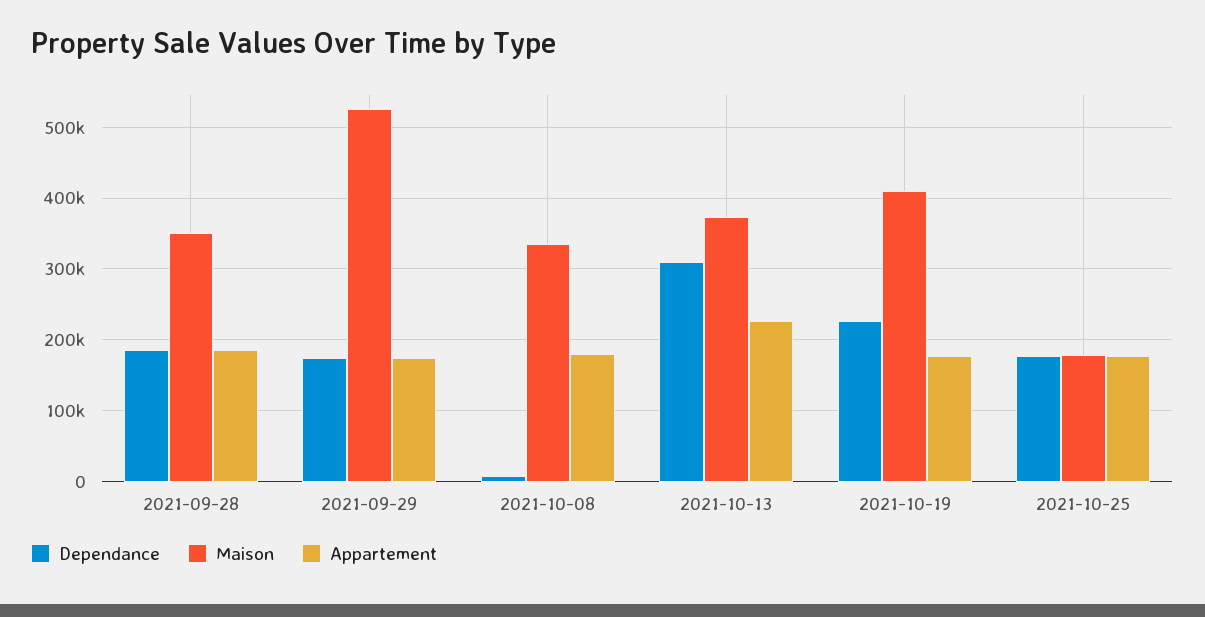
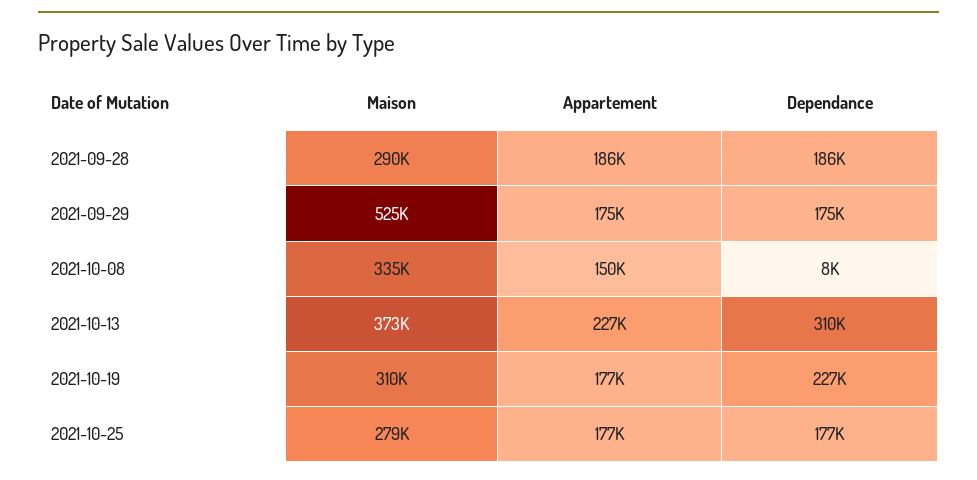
Maison, 2021-09-28: 350000 -> 290000
Appartement, 2021-10-08: 180000 -> 150000
Maison, 2021-10-19: 410000 -> 310000
Maison, 2021-10-25: 180000 -> 279000

